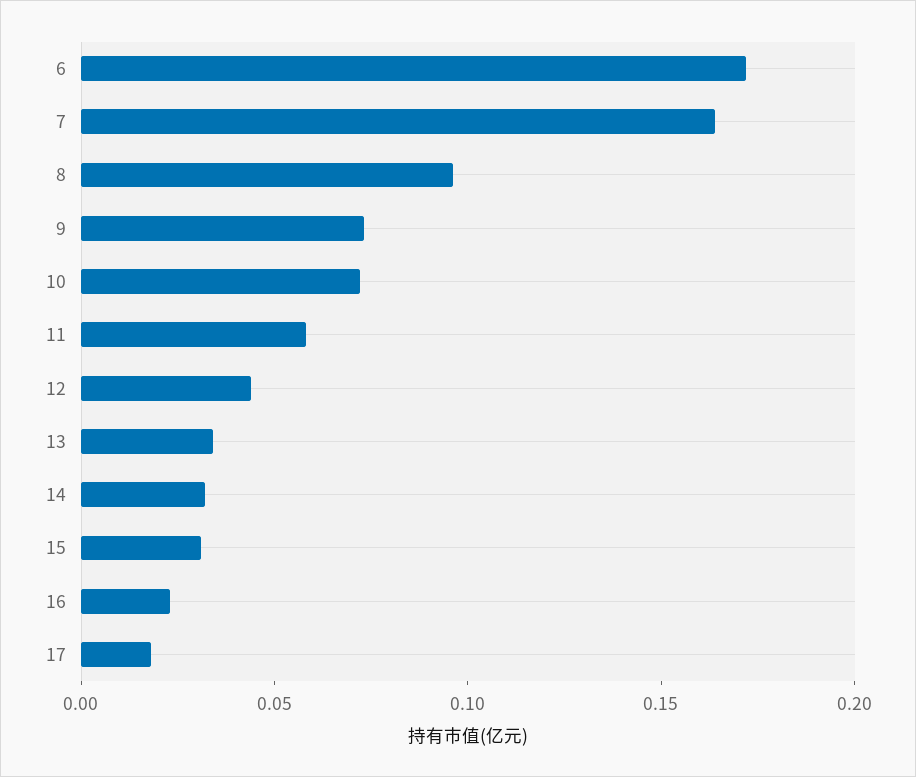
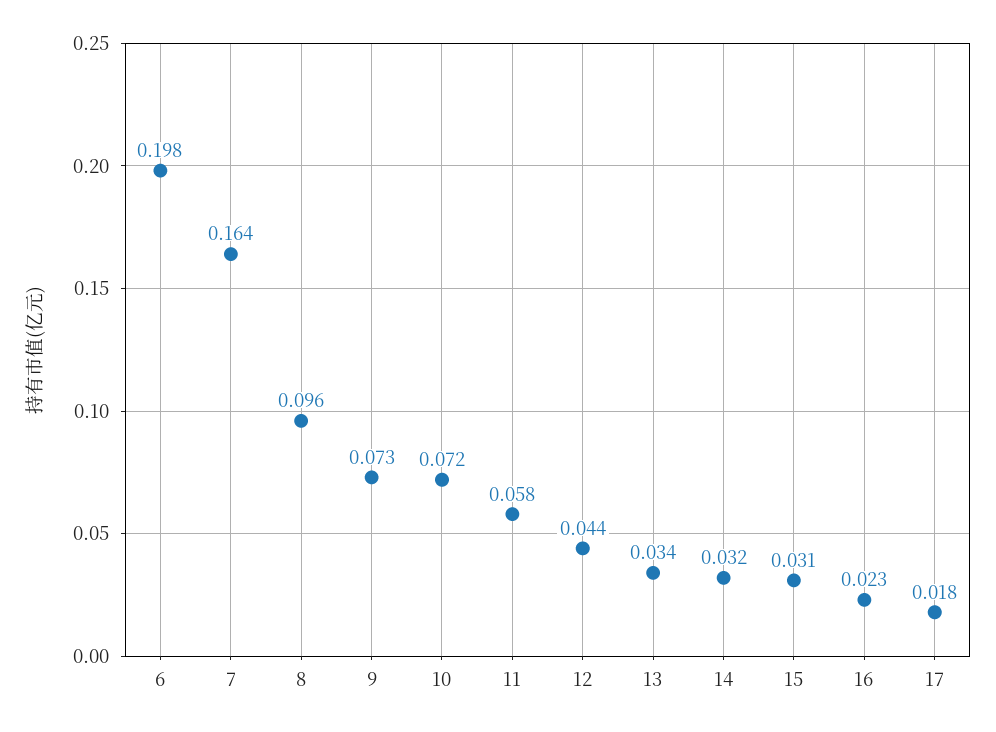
6: 0.17 -> 0.198

